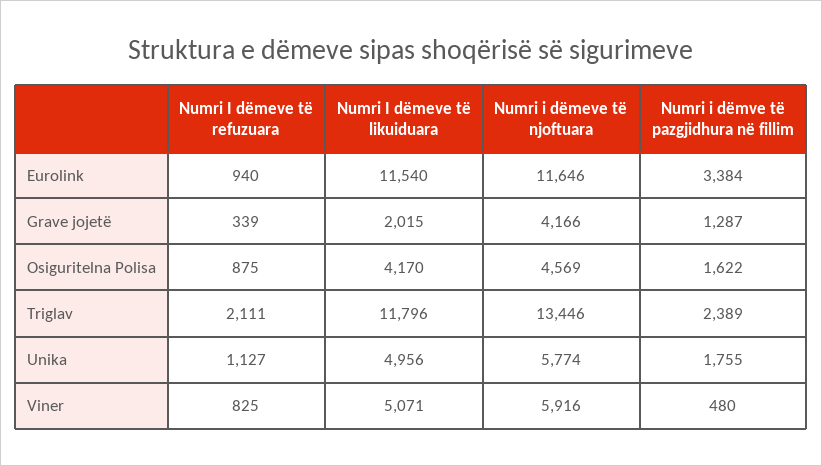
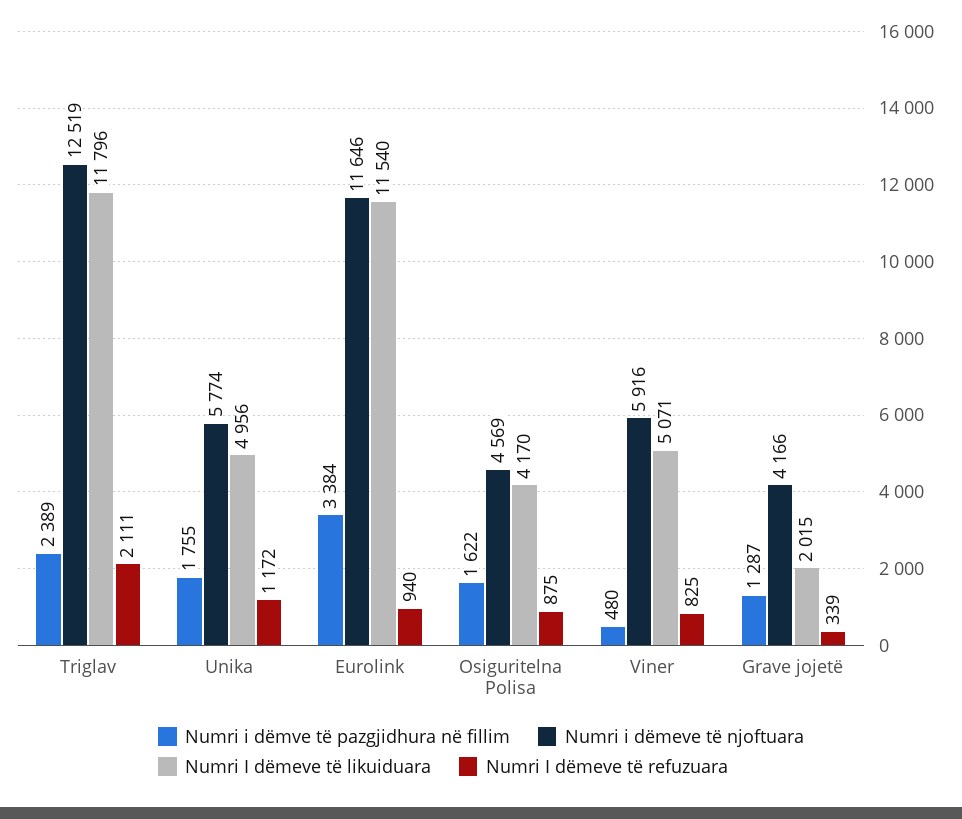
Numri i dëmeve të njoftuara, Triglav: 13446 -> 12519
Numri I dëmeve të refuzuara, Unika: 1127 -> 1172

